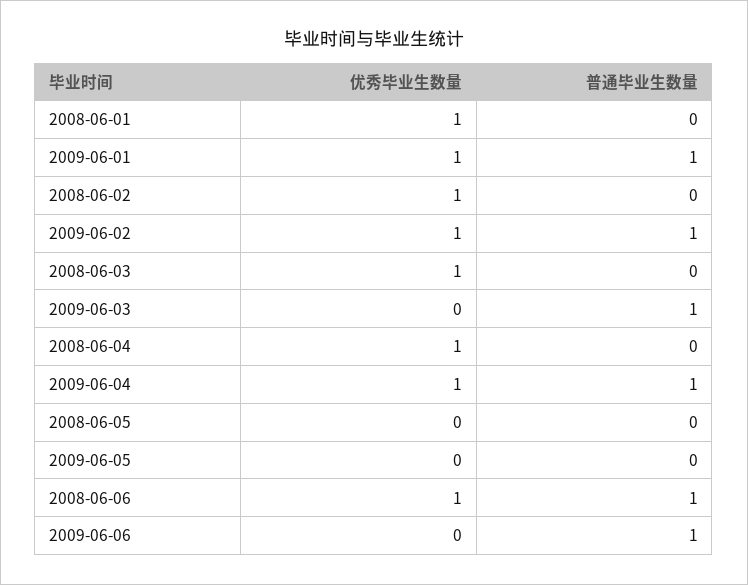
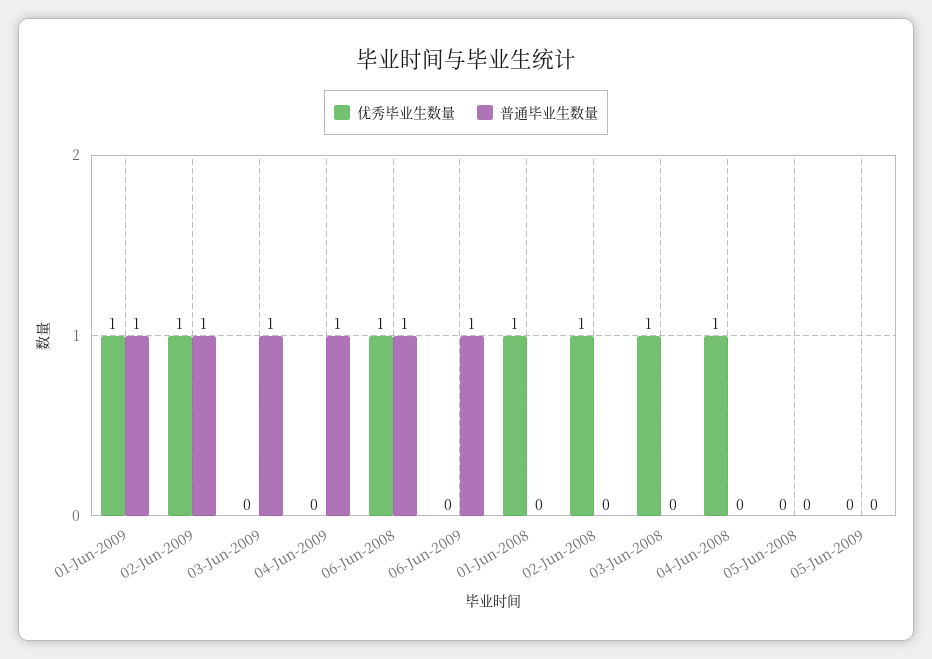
优秀毕业生数量, 2009-06-04: 1 -> 0

